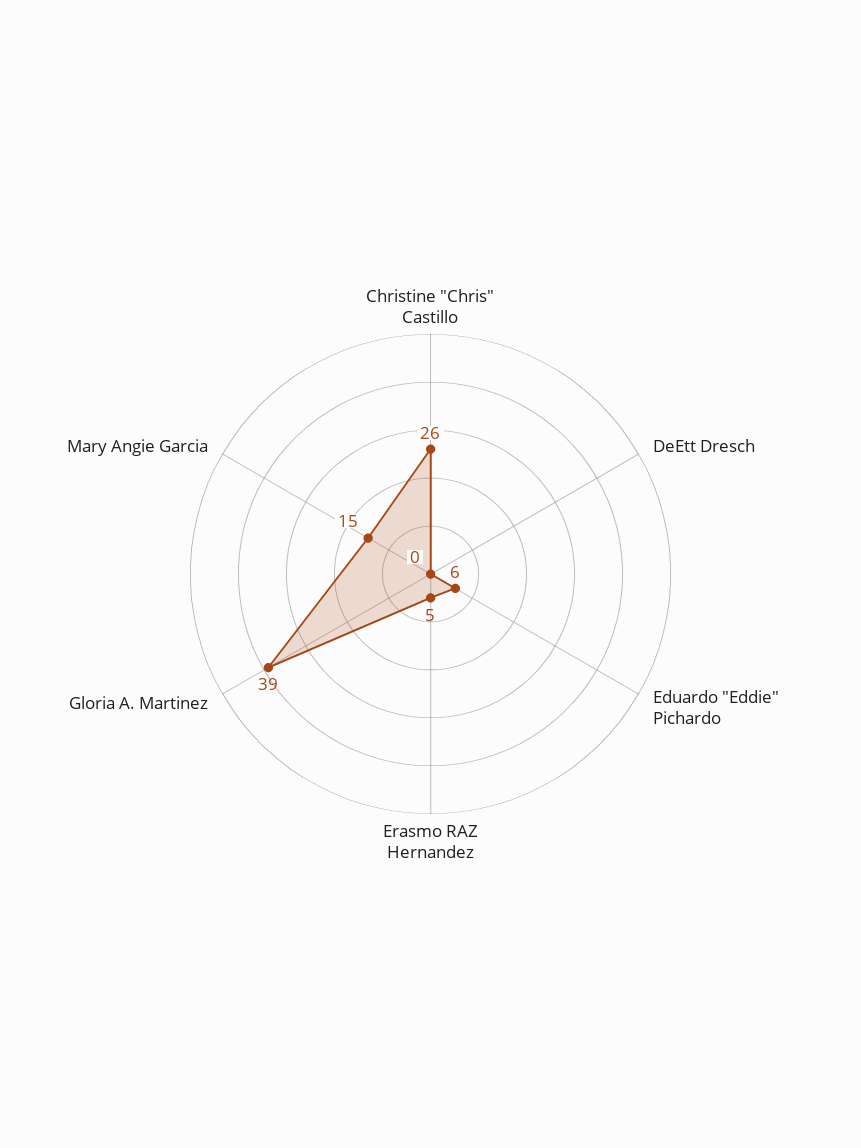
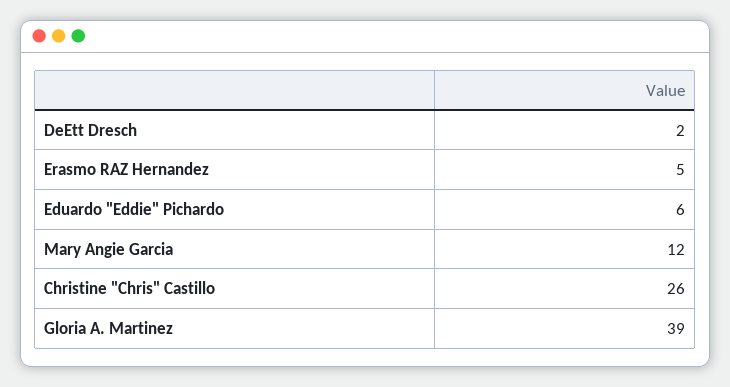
DeEtt Dresch: 0 -> 2
Mary Angie Garcia: 15 -> 12

